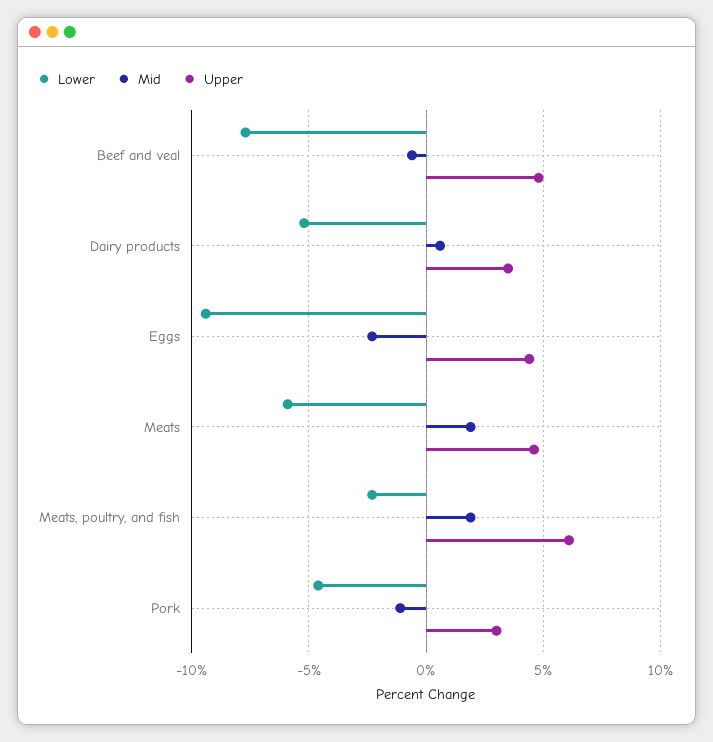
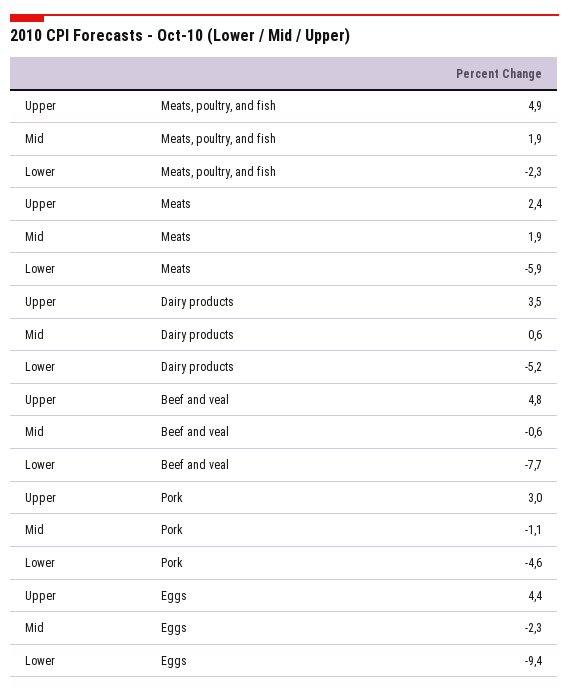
Upper, Meats: 4.5 -> 2.4
Upper, Meats, poultry, and fish: 6 -> 4.9

